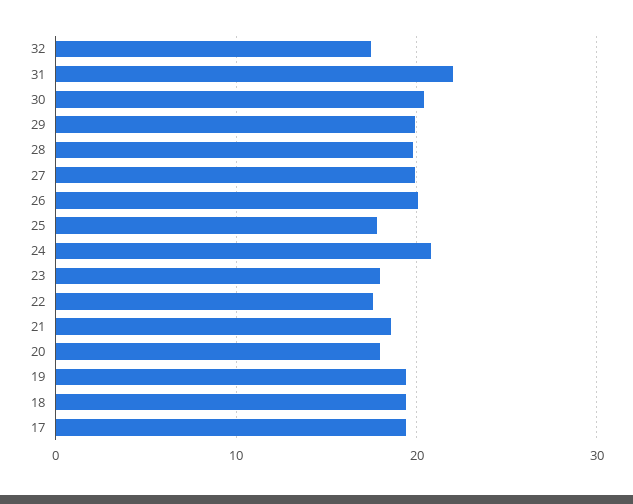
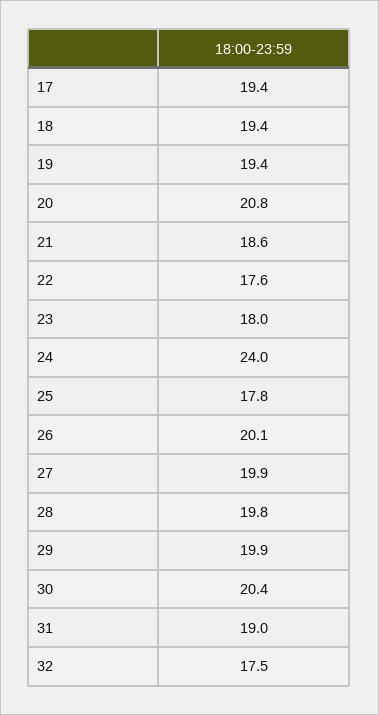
31: 22 -> 19
24: 21 -> 24
20: 18 -> 20.8

